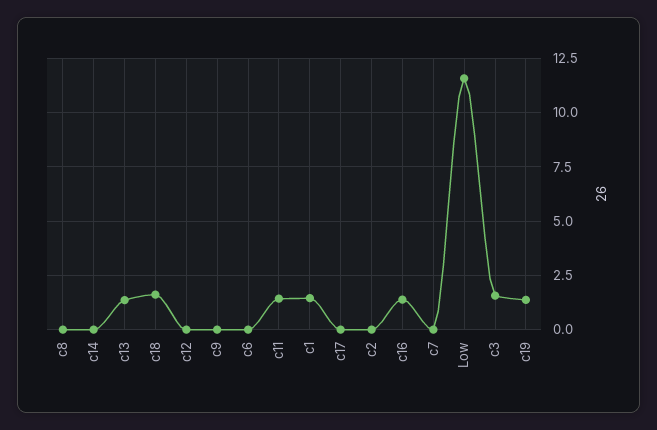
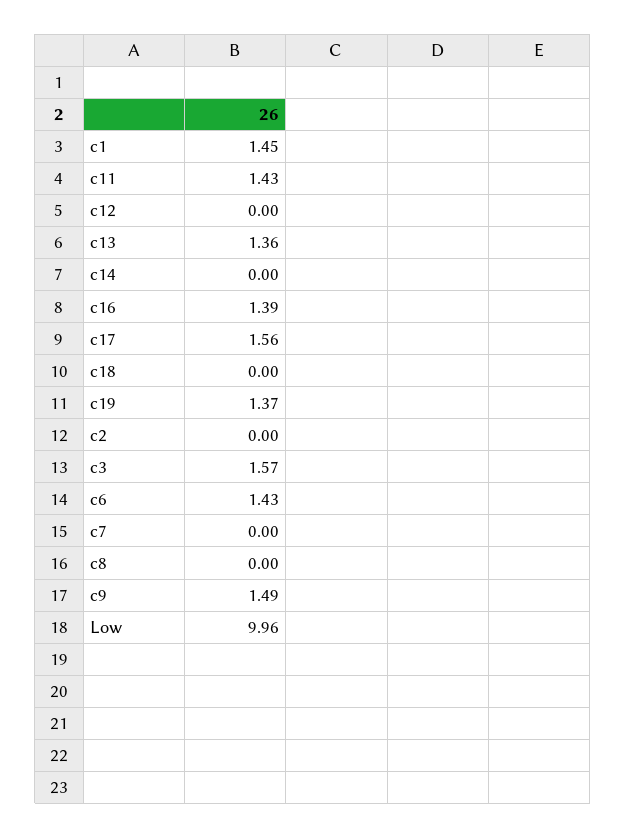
c18: 1.5 -> 0
c9: 0 -> 1.49
c6: 0 -> 1.43
c17: 0 -> 1.56
Low: 11.5 -> 9.96

